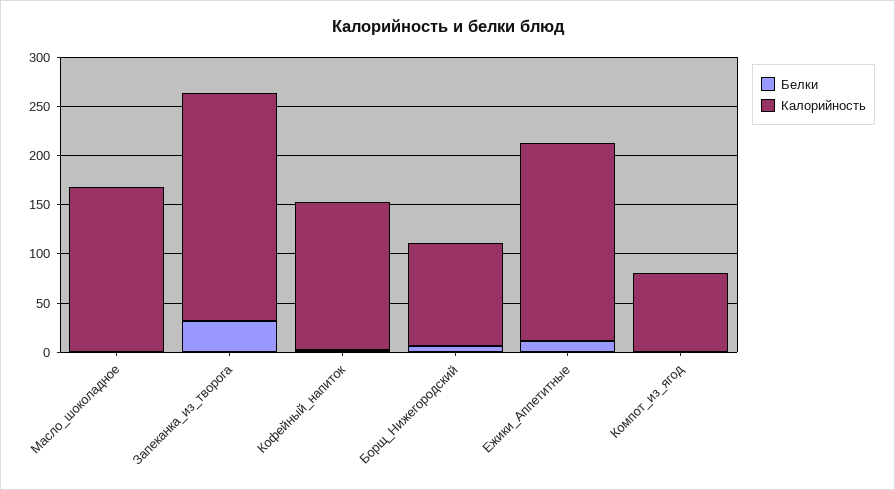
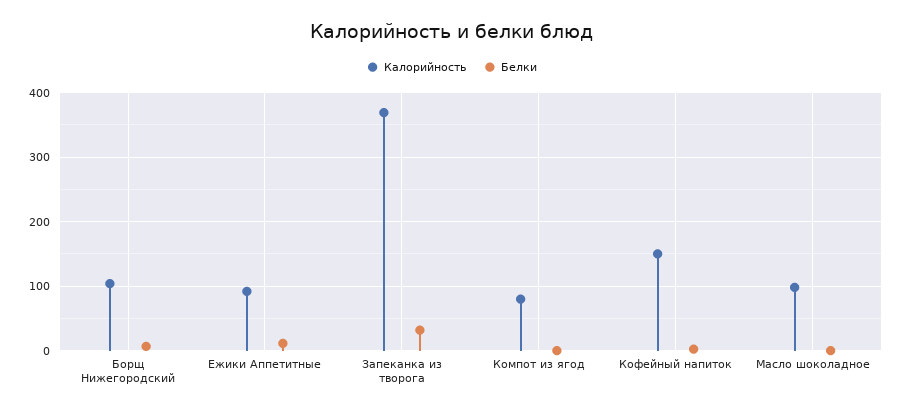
Калорийность, Масло_шоколадное: 170 -> 100
Калорийность, Запеканка_из_творога: 230 -> 370
Калорийность, Ежики_Аппетитные: 200 -> 90

